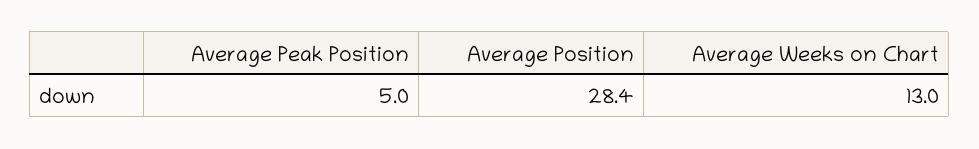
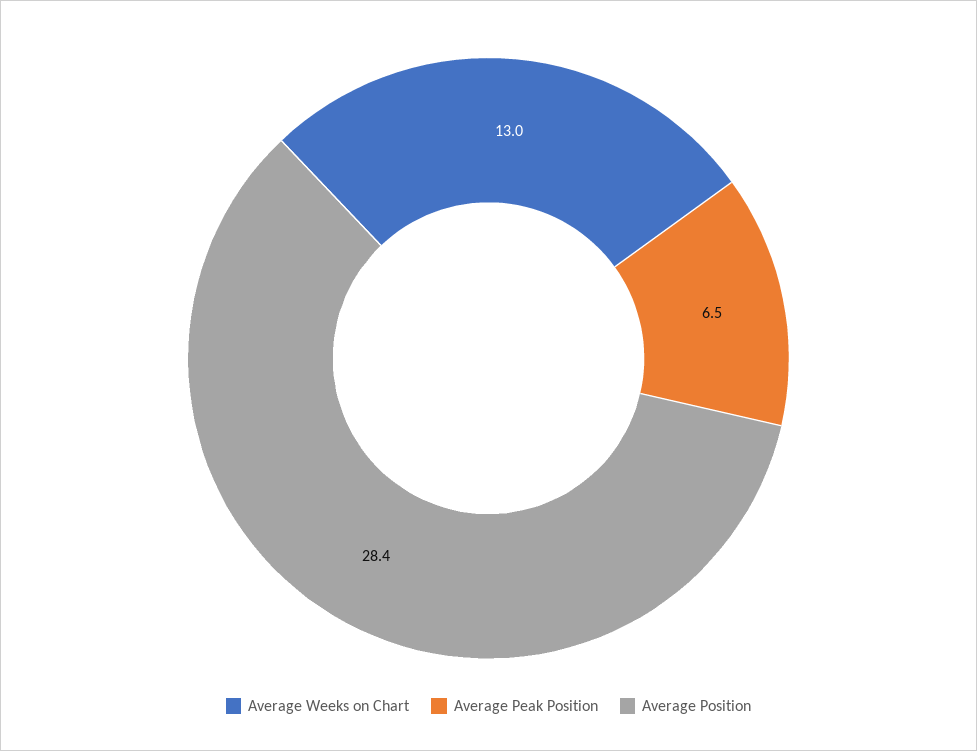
Average Peak Position: 5 -> 6.5

